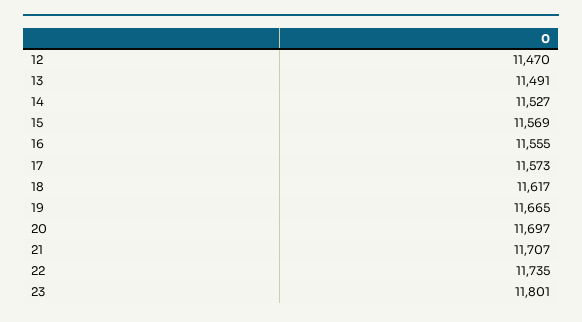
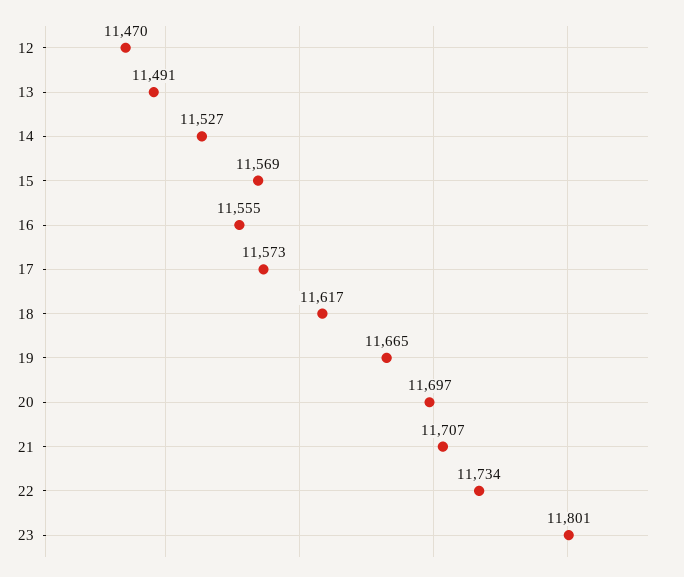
22: 11735 -> 11734

